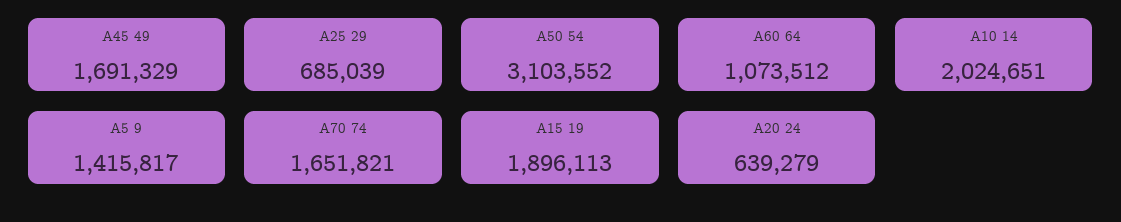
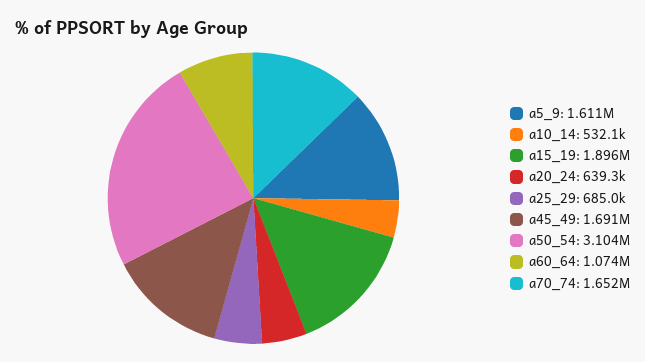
A10 14: 2024651 -> 532100
A5 9: 1415817 -> 1611000

